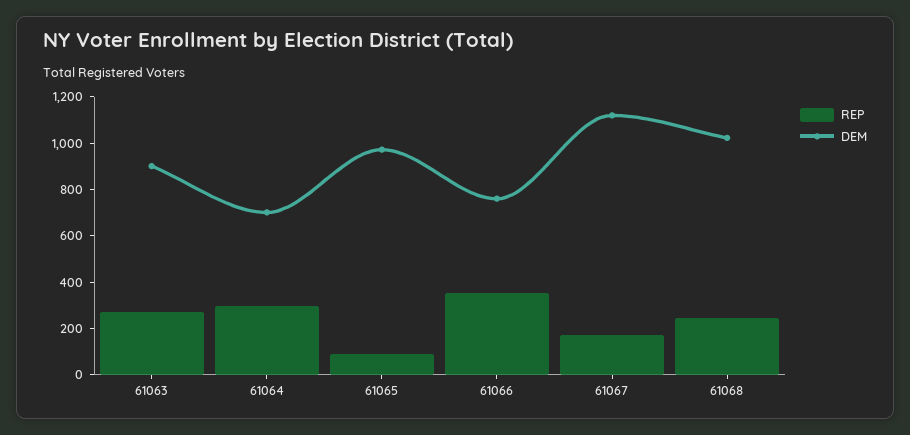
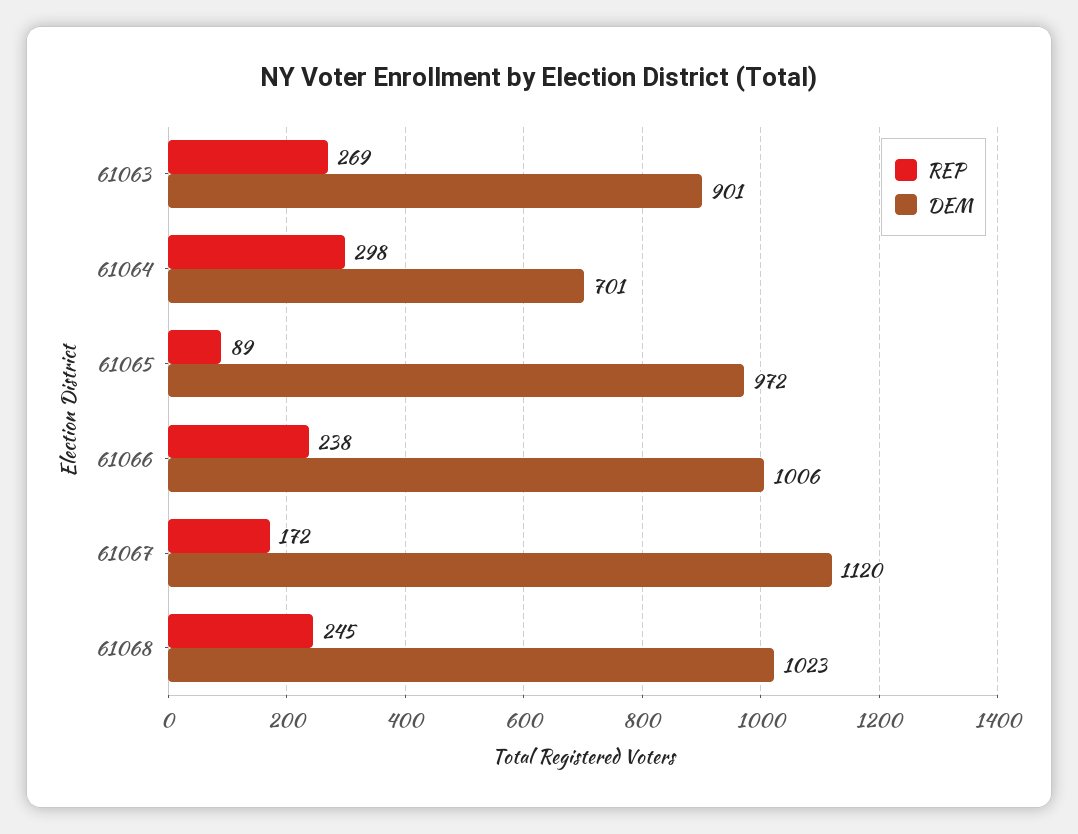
REP, 61066: 350 -> 238
DEM, 61066: 750 -> 1006

